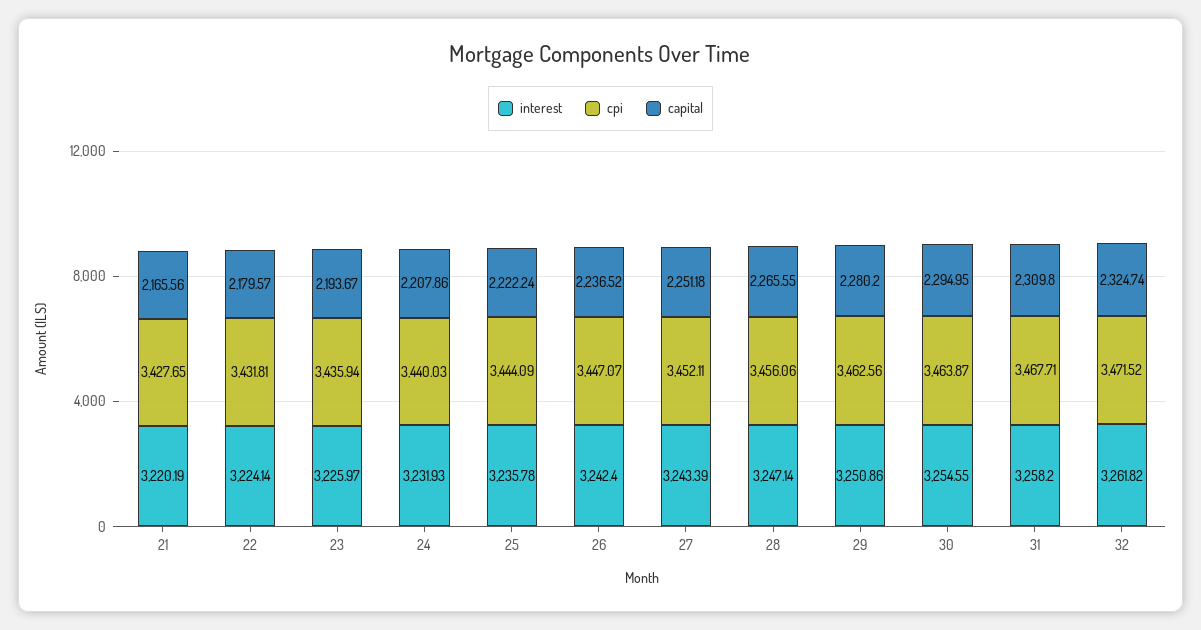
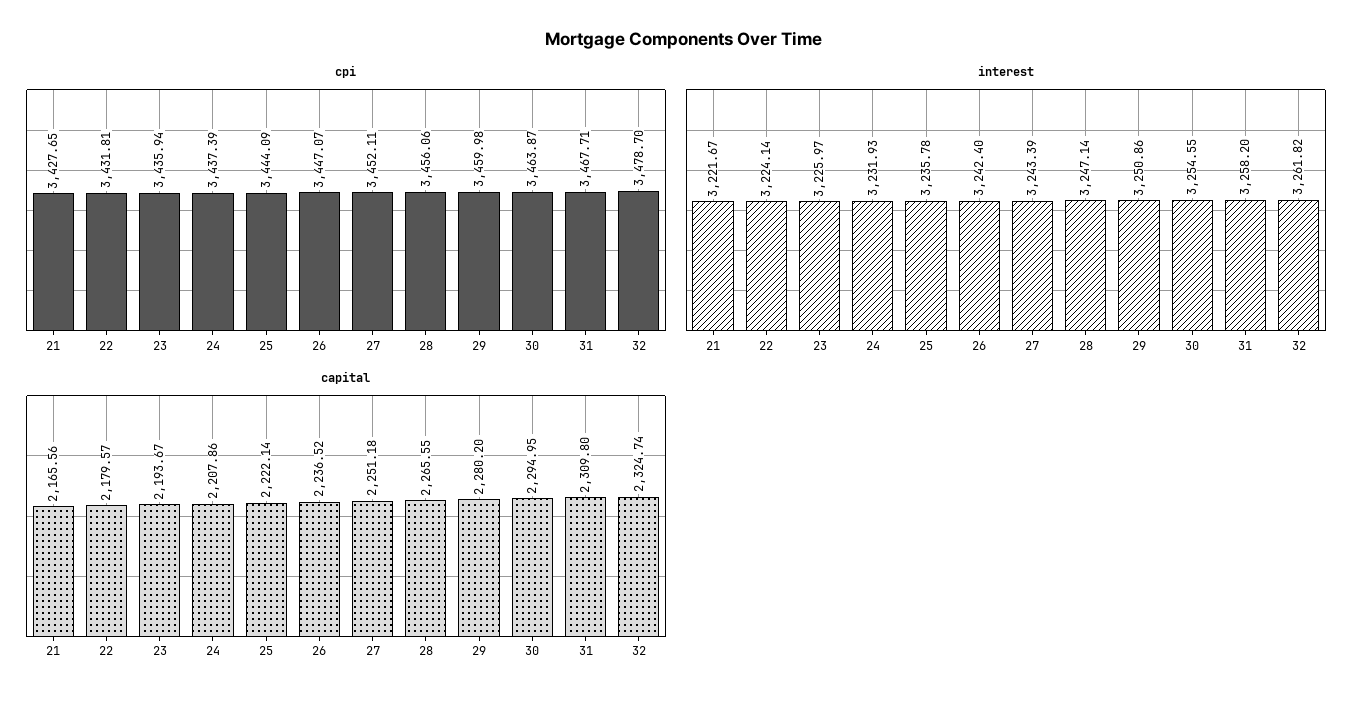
interest, 21: 3220.19 -> 3221.67
cpi, 24: 3440.03 -> 3437.39
capital, 25: 2222.24 -> 2222.14
cpi, 29: 3462.56 -> 3459.98
cpi, 32: 3471.52 -> 3478.7

